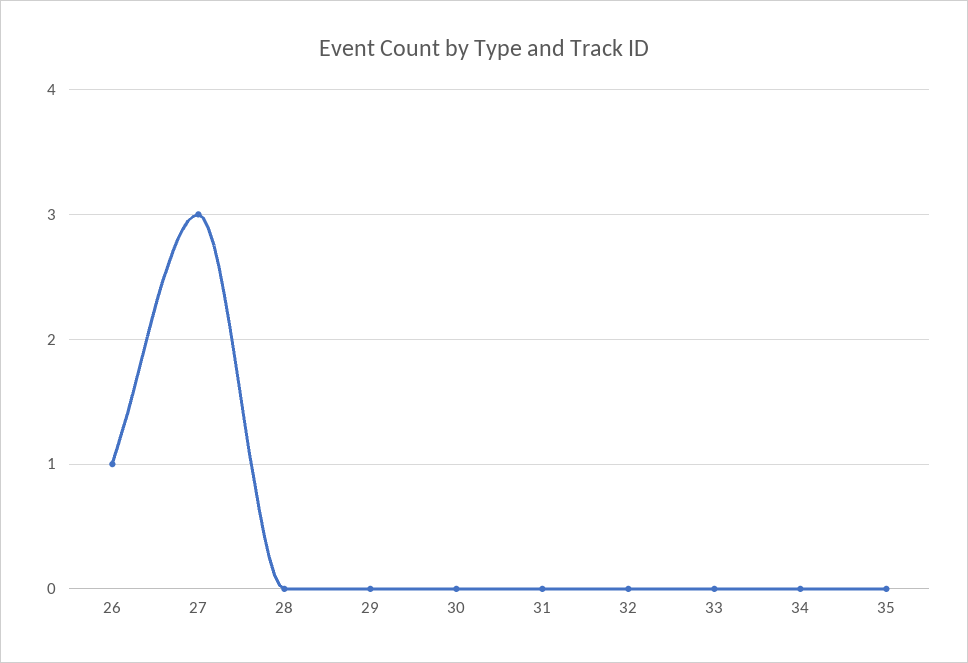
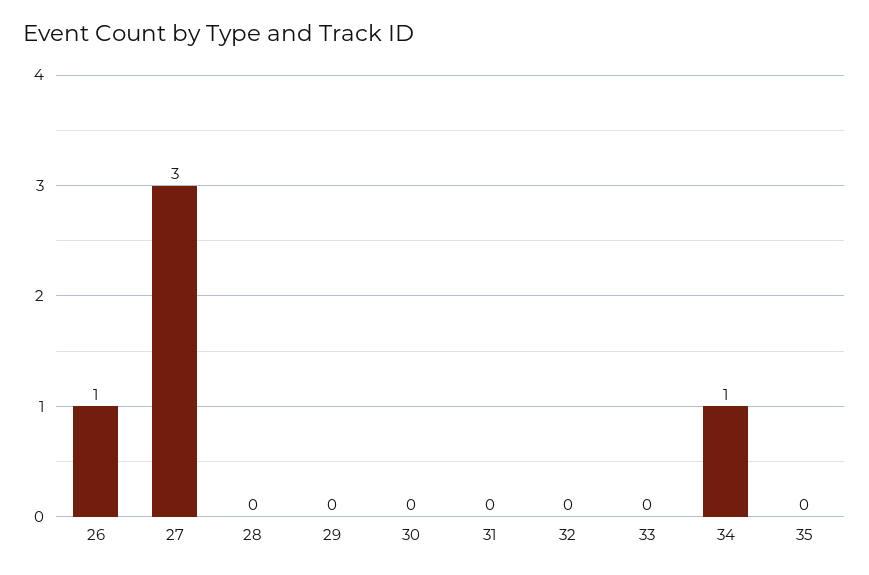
34: 0 -> 1

